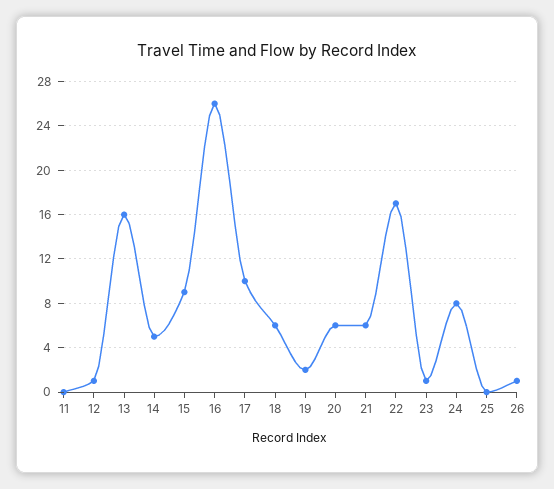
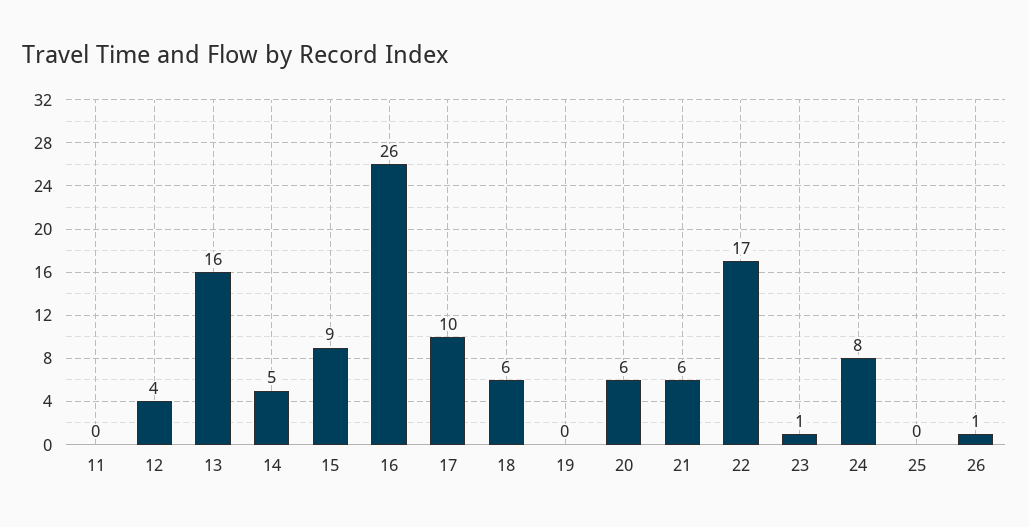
12: 1 -> 4
19: 2 -> 0

